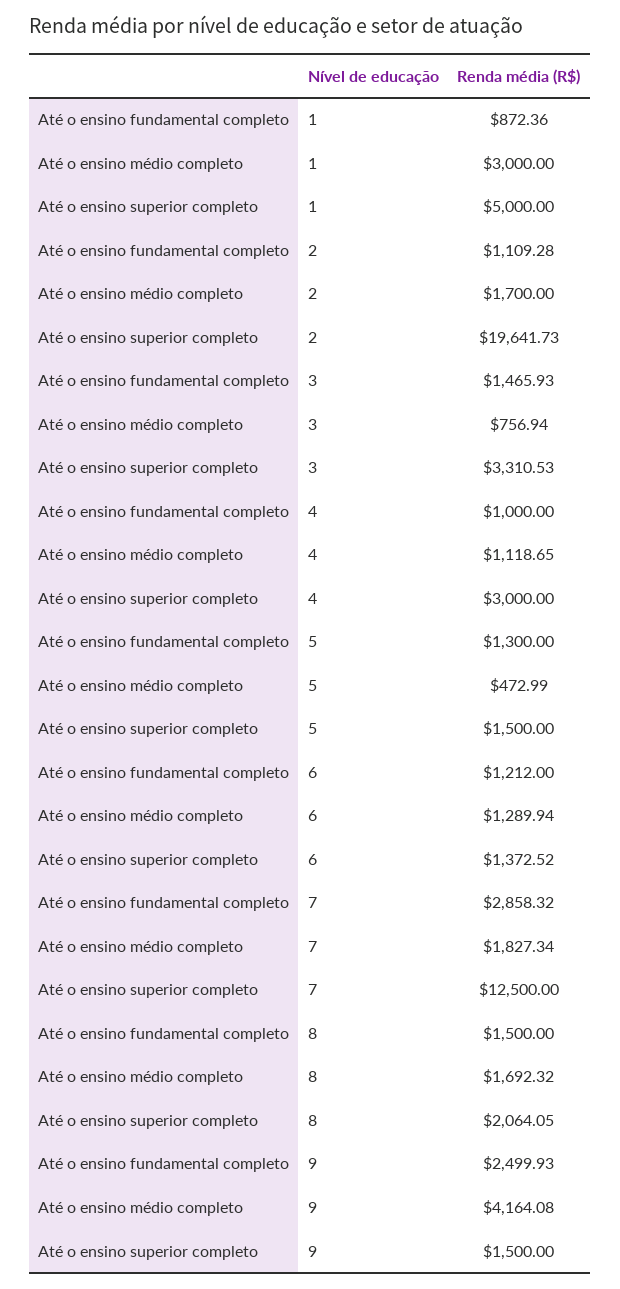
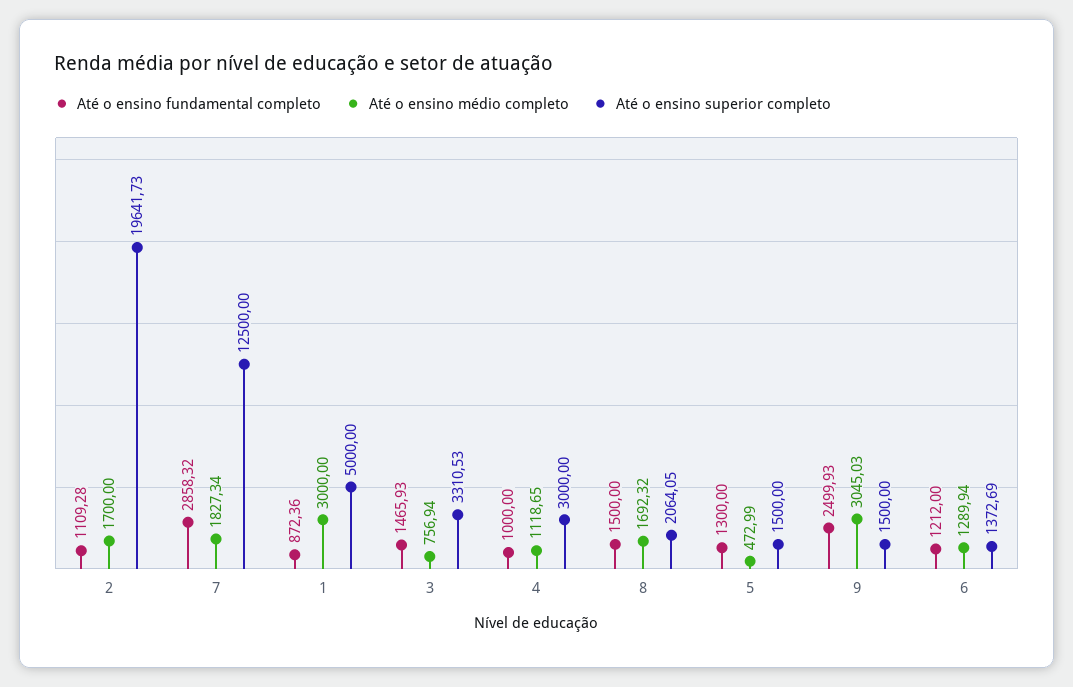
Até o ensino superior completo, 6: 1372.52 -> 1372.69
Até o ensino médio completo, 9: 4164.08 -> 3045.03

